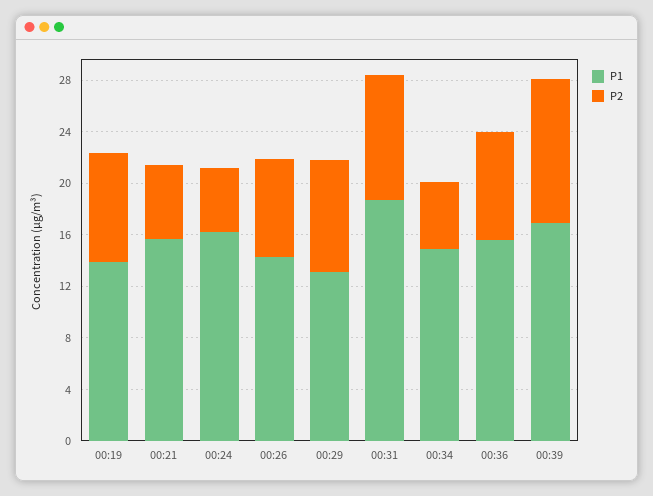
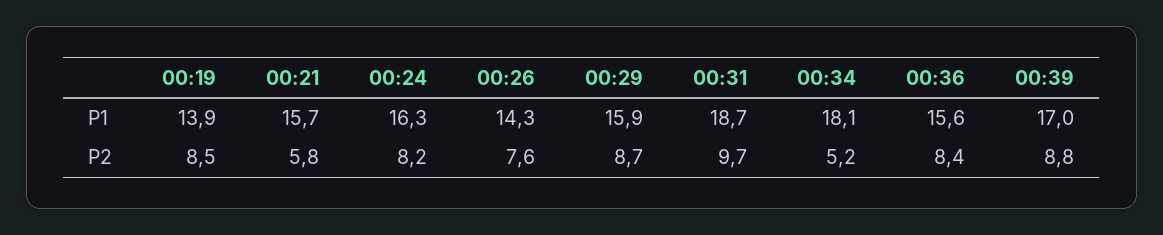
P2, 00:24: 5 -> 8.2
P1, 00:29: 13 -> 15.9
P1, 00:34: 15 -> 18.1
P2, 00:39: 11 -> 8.8

